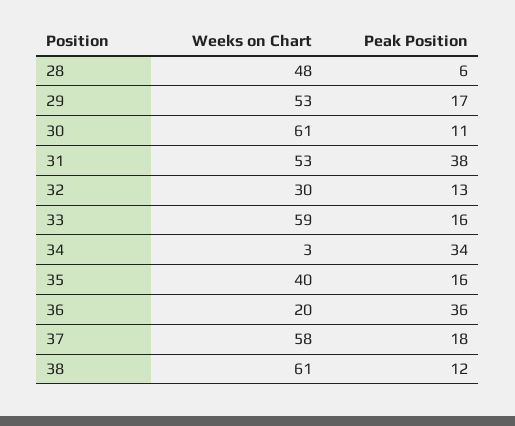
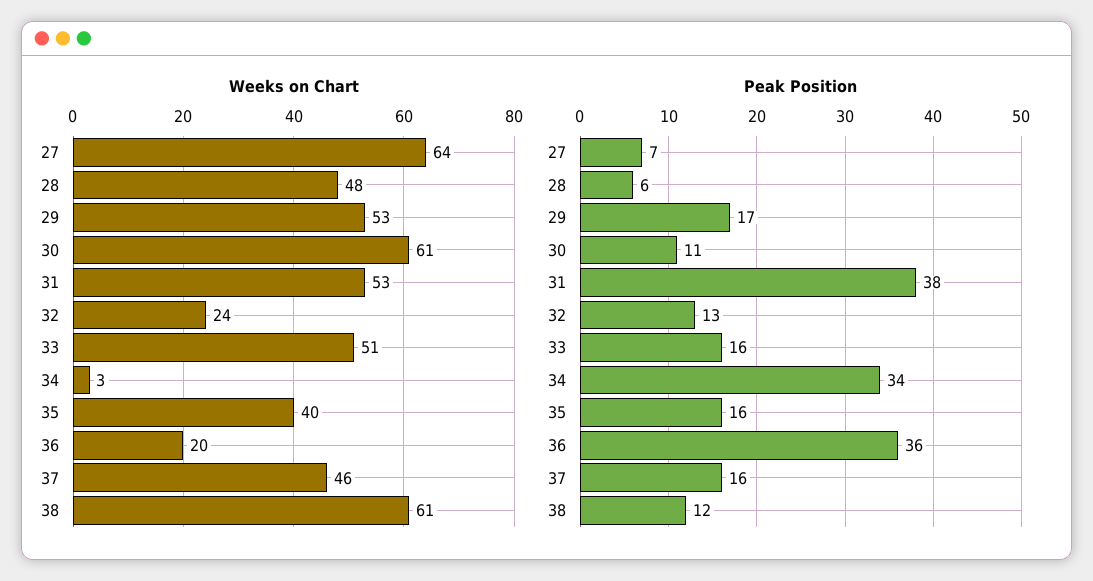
Weeks on Chart, 32: 30 -> 24
Weeks on Chart, 33: 59 -> 51
Weeks on Chart, 37: 58 -> 46
Peak Position, 37: 18 -> 16
Weeks on Chart, 27: none -> 64
Peak Position, 27: none -> 7

